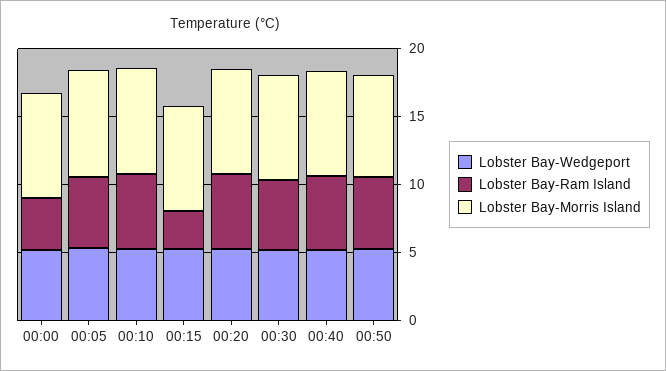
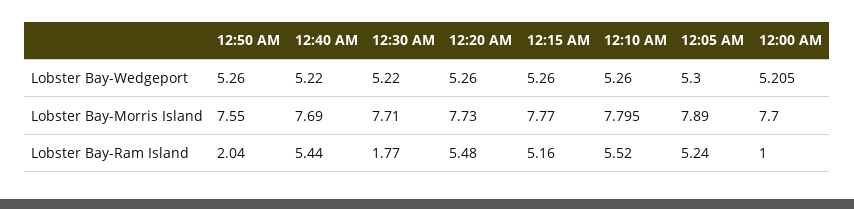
Lobster Bay-Ram Island, 00:00: 4 -> 1
Lobster Bay-Ram Island, 00:15: 3 -> 5.16
Lobster Bay-Ram Island, 00:30: 5 -> 1.77
Lobster Bay-Ram Island, 00:50: 5 -> 2.04

